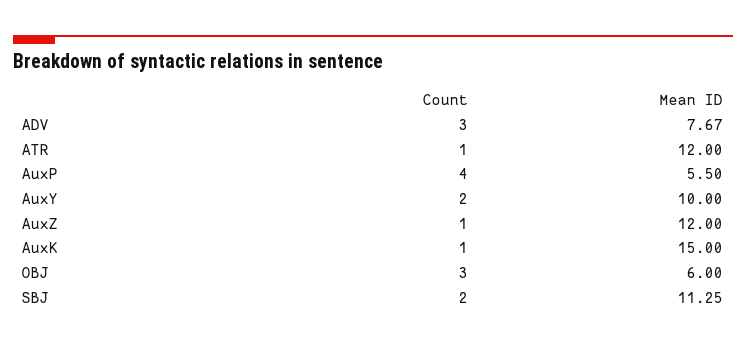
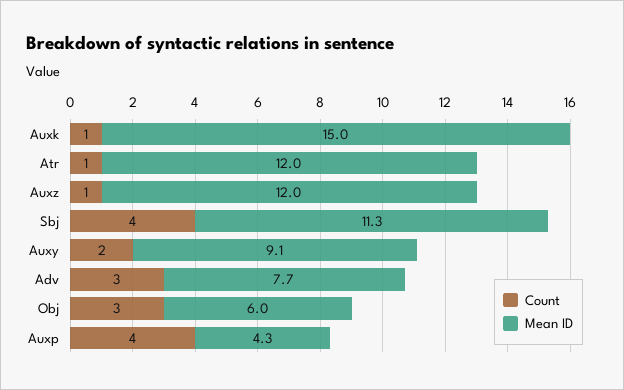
Mean ID, AuxP: 5.5 -> 4.3
Mean ID, AuxY: 10 -> 9.1
Count, SBJ: 2 -> 4

